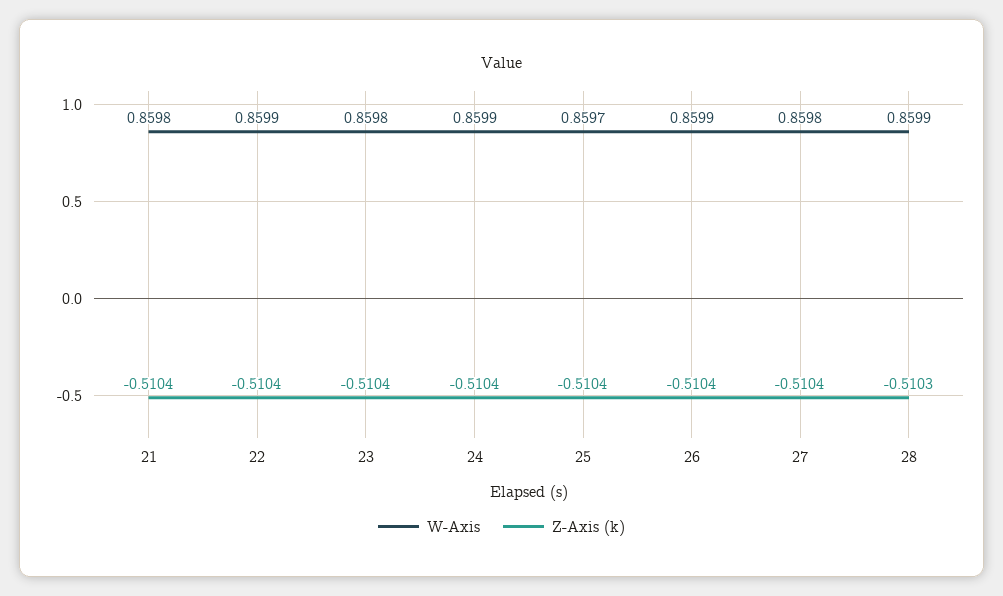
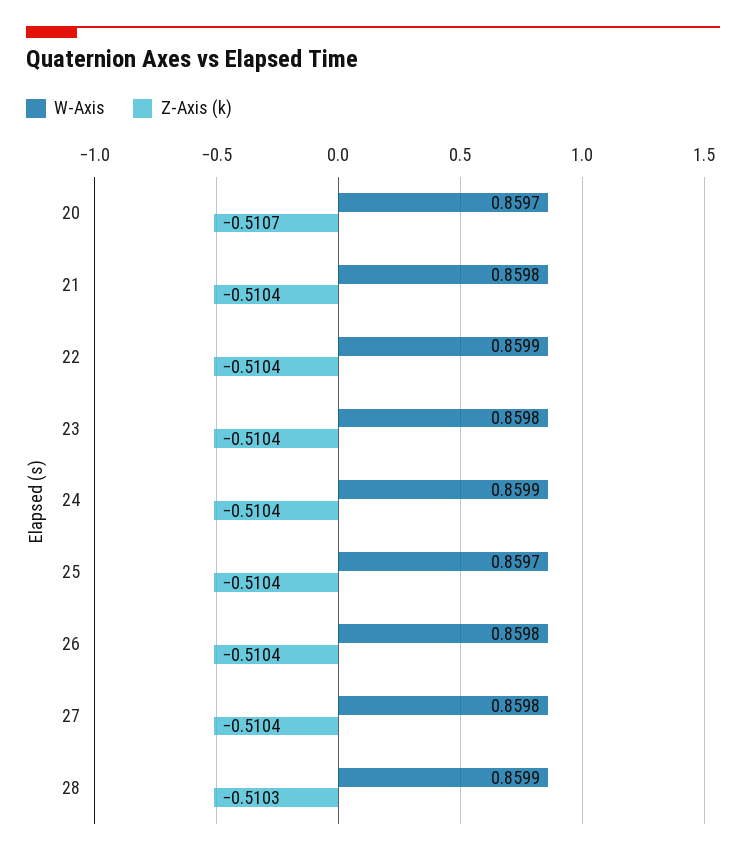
W-Axis, 26: 0.8599 -> 0.8598
W-Axis, 20: none -> 0.8597
Z-Axis (k), 20: none -> -0.5107

